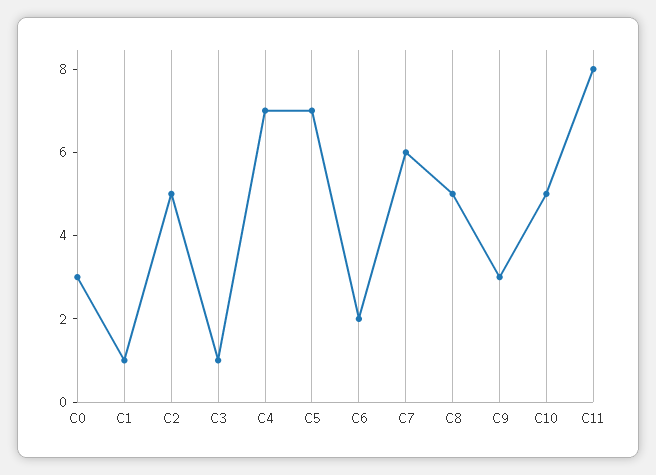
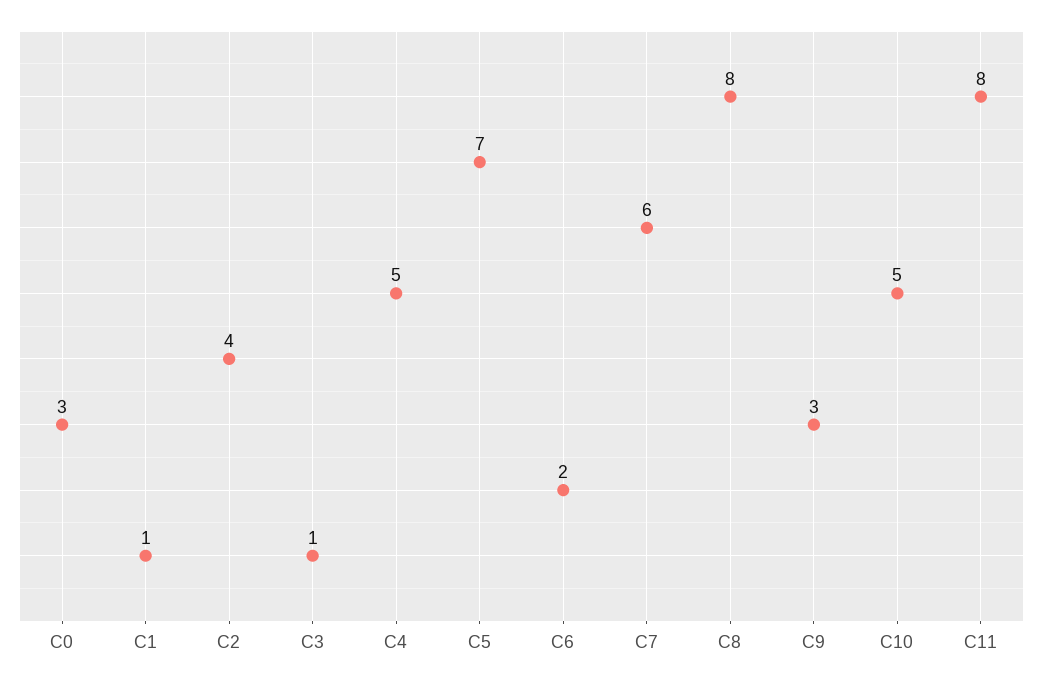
C2: 5 -> 4
C4: 7 -> 5
C8: 5 -> 8

